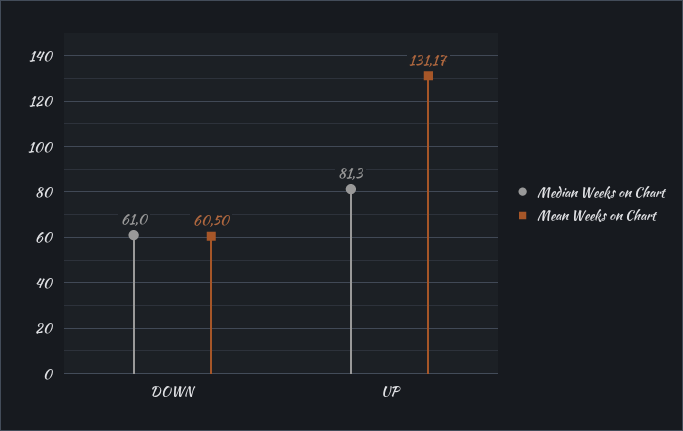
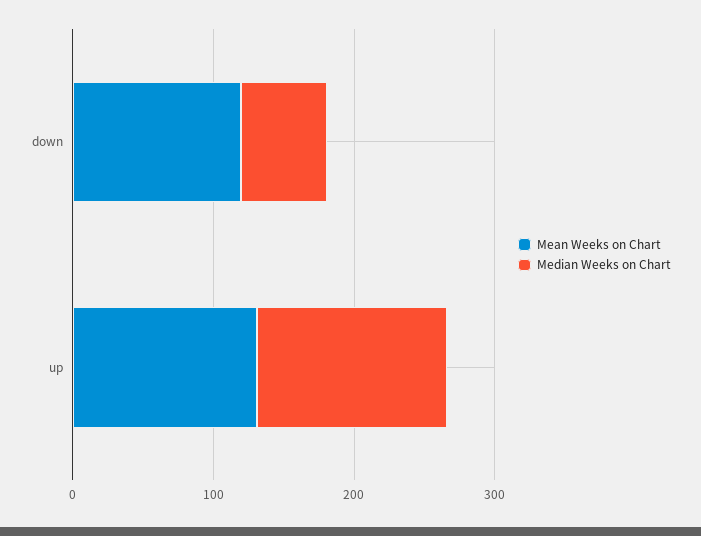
Mean Weeks on Chart, DOWN: 60.5 -> 120
Median Weeks on Chart, UP: 81.3 -> 140

